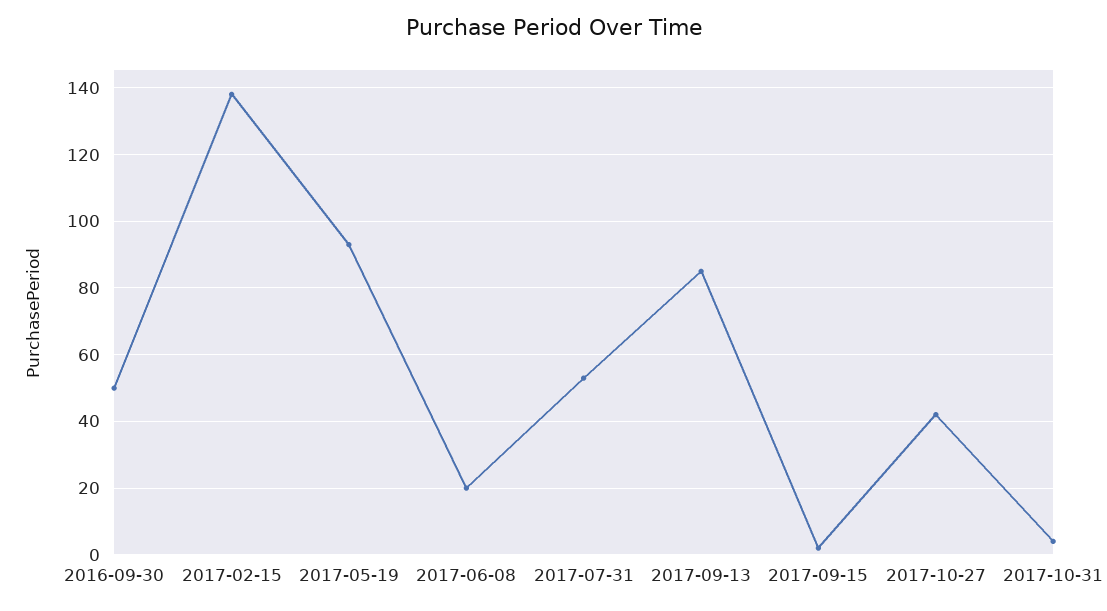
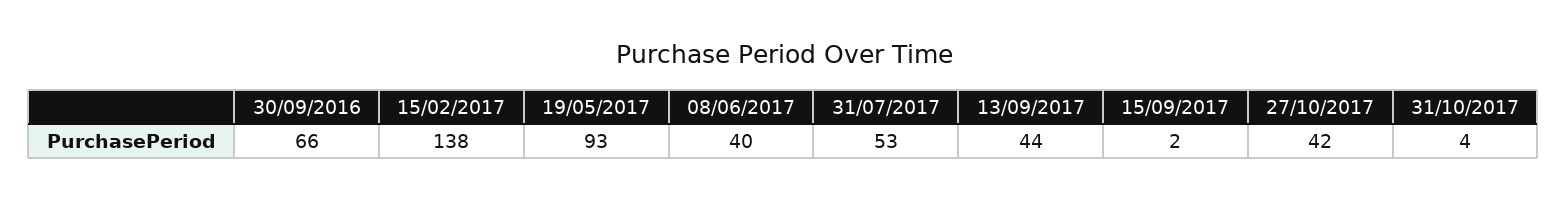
2016-09-30: 50 -> 66
2017-06-08: 20 -> 40
2017-09-13: 85 -> 44

